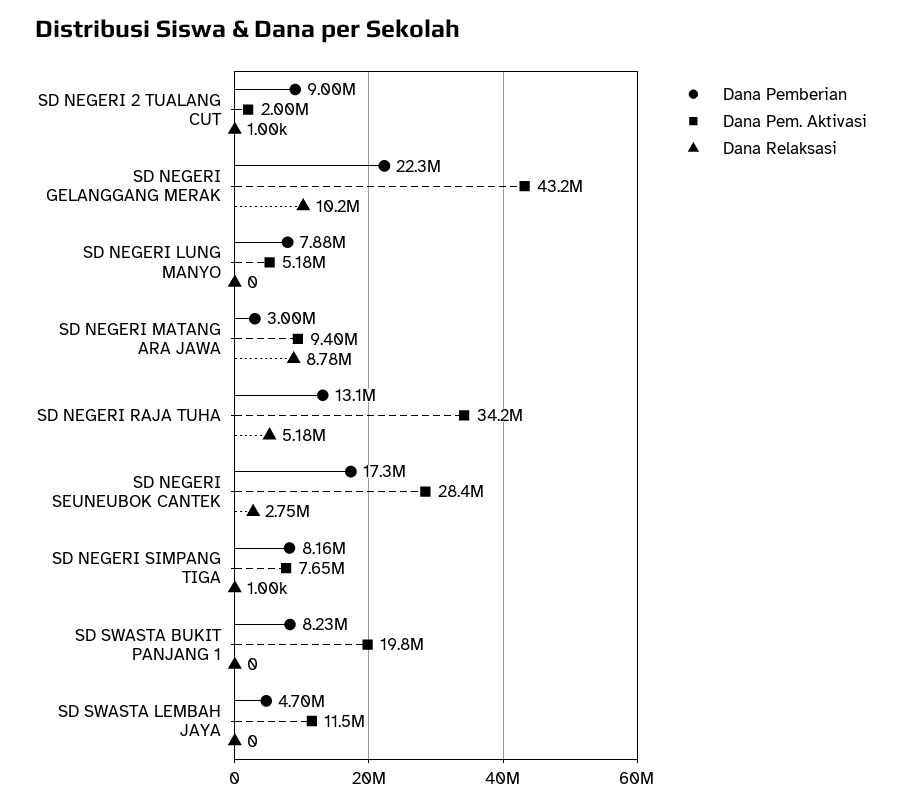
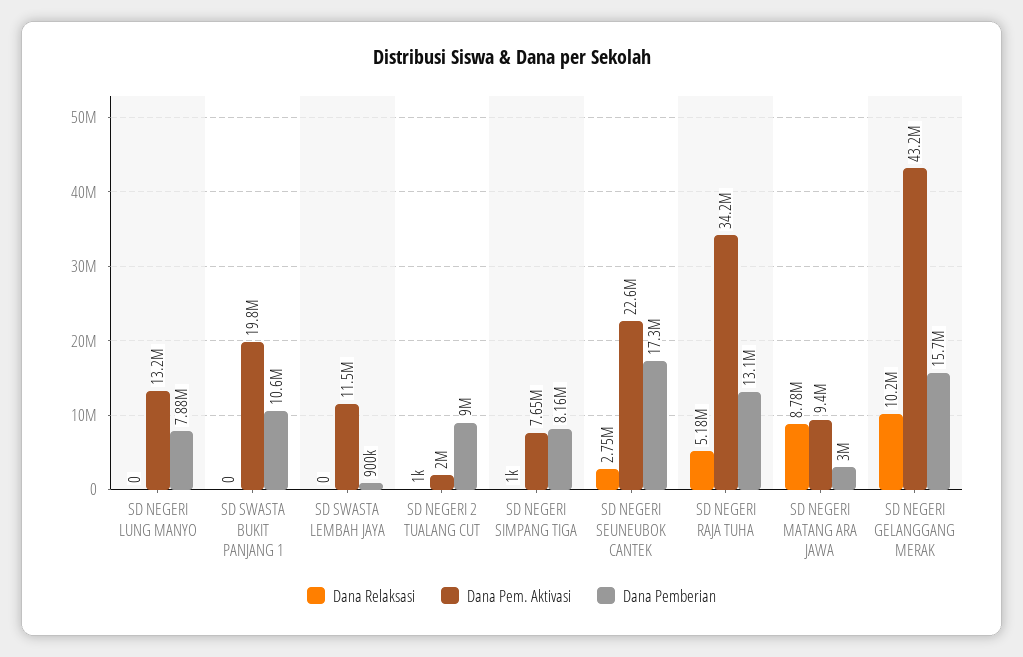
Dana Pemberian, SD NEGERI GELANGGANG MERAK: 22300000 -> 15700000
Dana Pem. Aktivasi, SD NEGERI LUNG MANYO: 5180000 -> 13200000
Dana Pem. Aktivasi, SD NEGERI SEUNEUBOK CANTEK: 28400000 -> 22600000
Dana Pemberian, SD SWASTA BUKIT PANJANG 1: 8230000 -> 10600000
Dana Pemberian, SD SWASTA LEMBAH JAYA: 4700000 -> 900000

